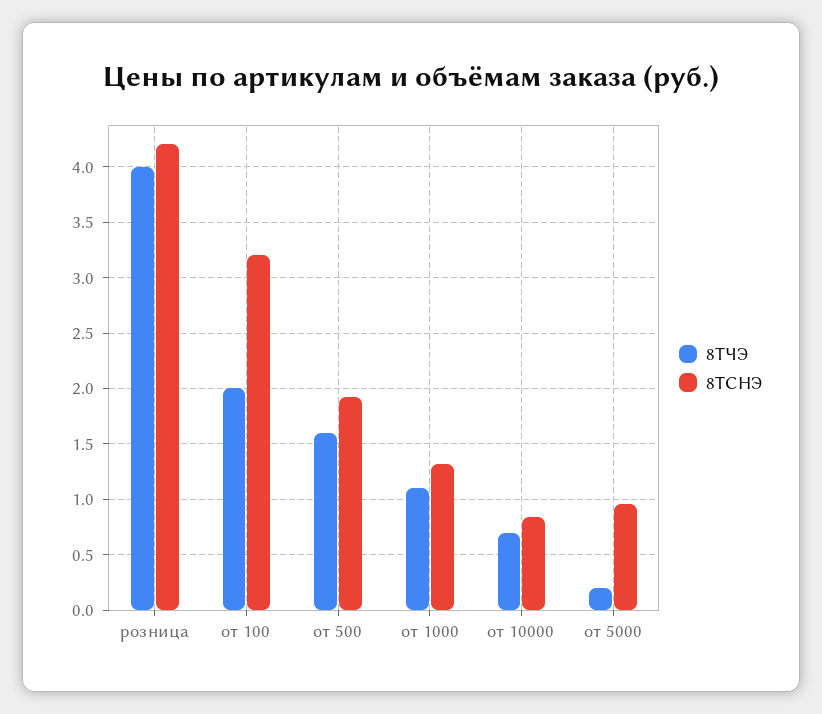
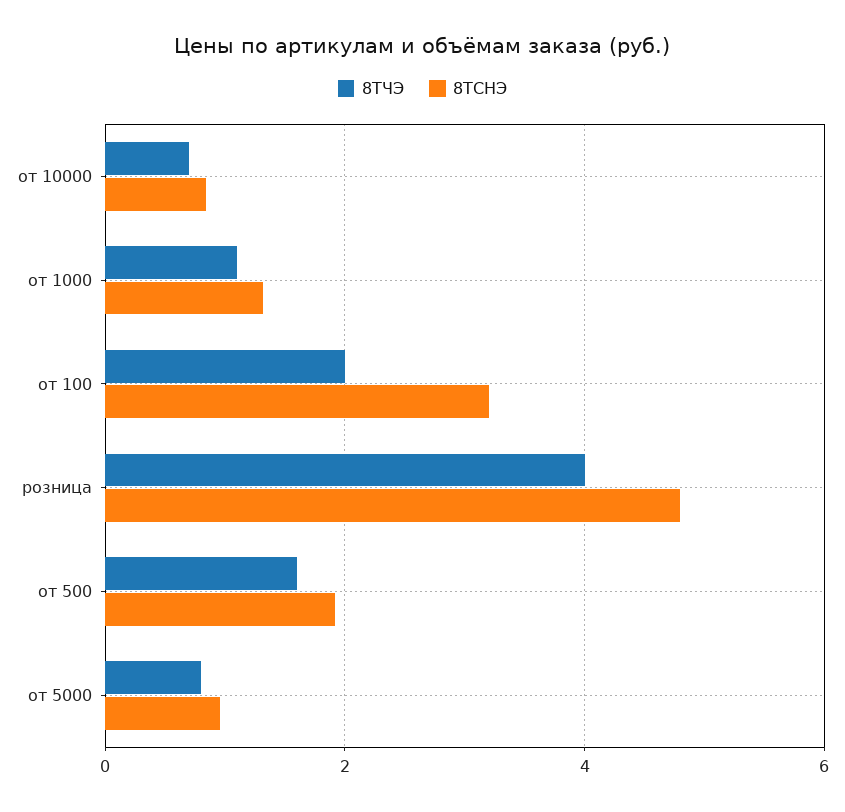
8ТСНЭ, розница: 4.2 -> 4.8
8ТЧЭ, от 5000: 0.2 -> 0.8

